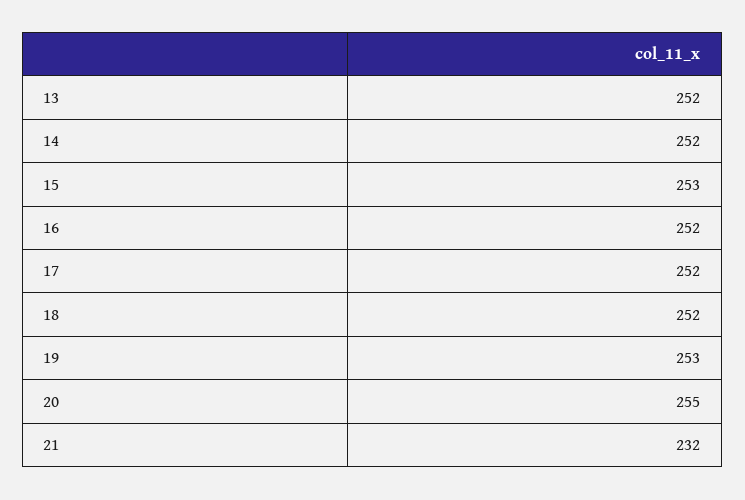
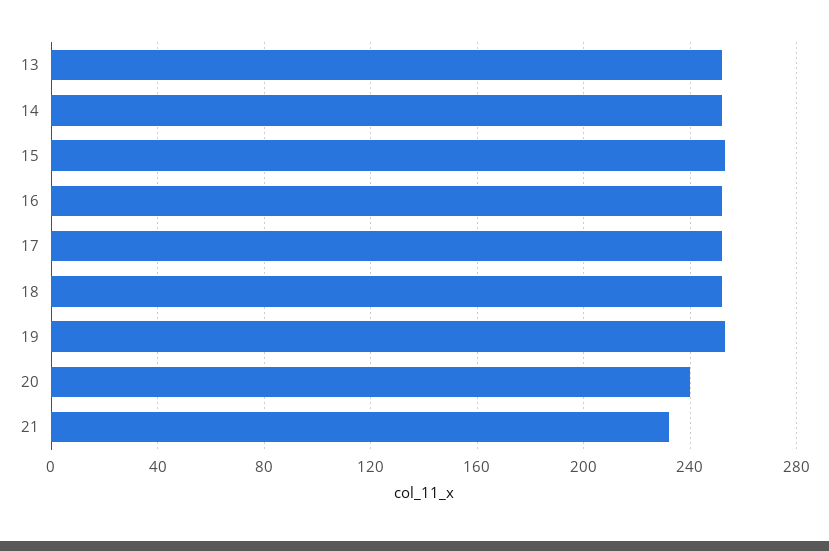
20: 255 -> 240

